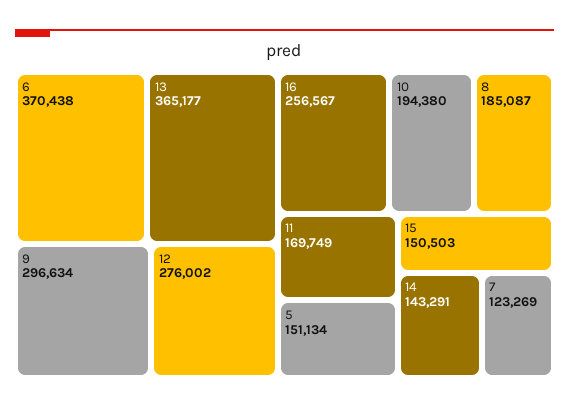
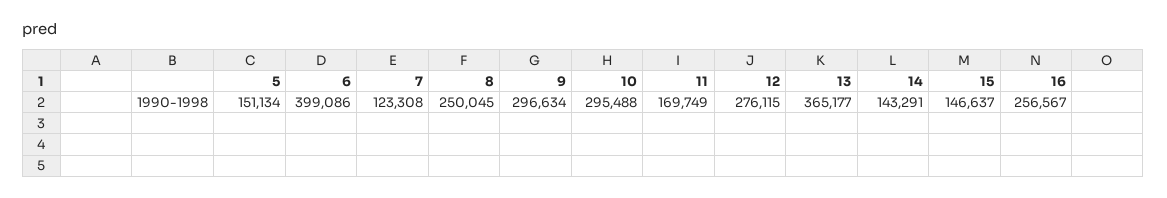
6: 370438 -> 399086
12: 276002 -> 276115
10: 194380 -> 295488
8: 185087 -> 250045
15: 150503 -> 146637
7: 123269 -> 123308

